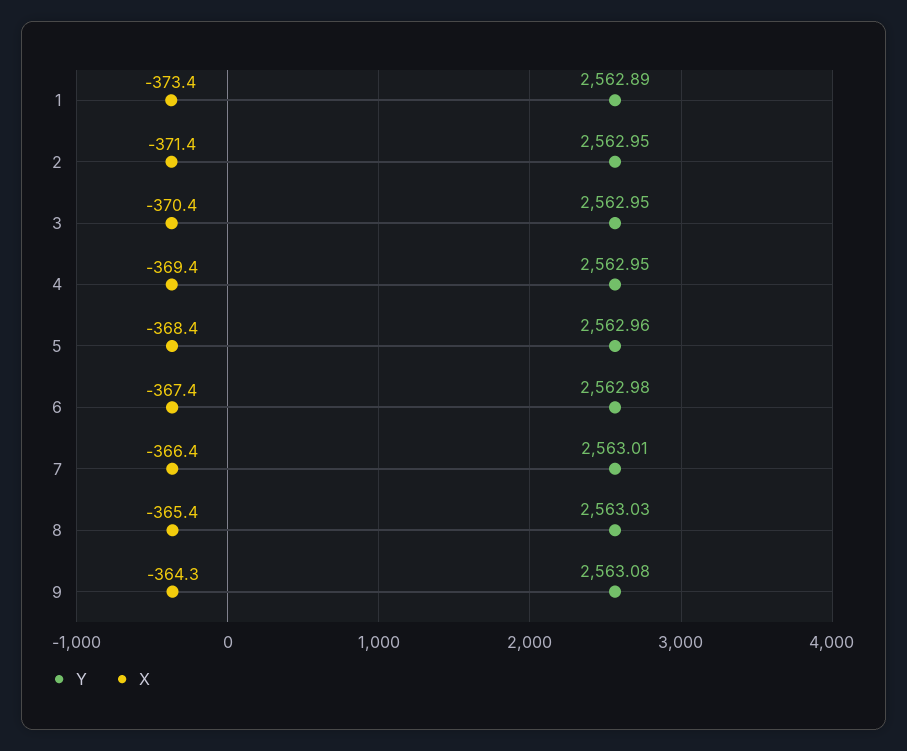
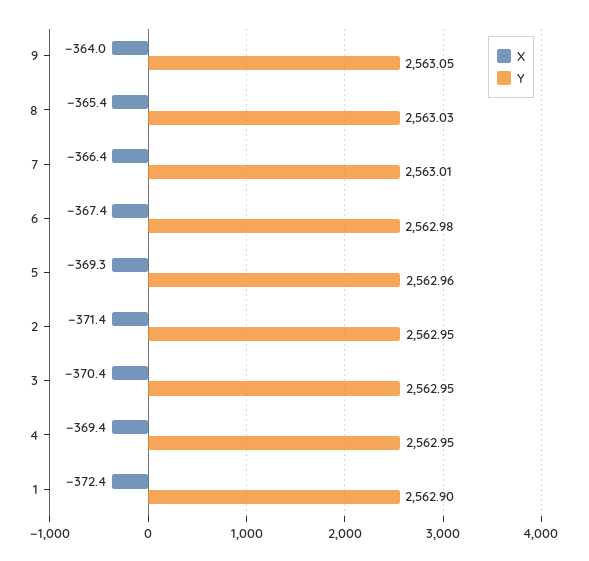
Y, 1: 2562.89 -> 2562.9
X, 1: -373.4 -> -372.4
X, 5: -368.4 -> -369.3
Y, 9: 2563.08 -> 2563.05
X, 9: -364.3 -> -364

